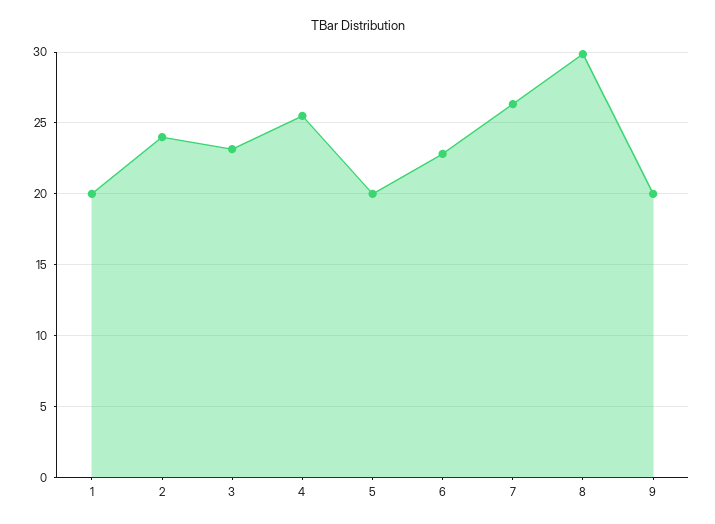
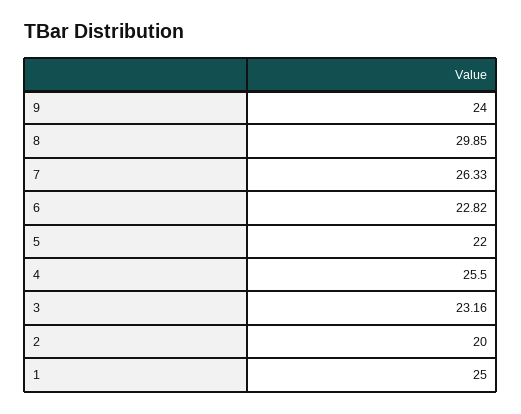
1: 20 -> 25
2: 24 -> 20
5: 20 -> 22
9: 20 -> 24

